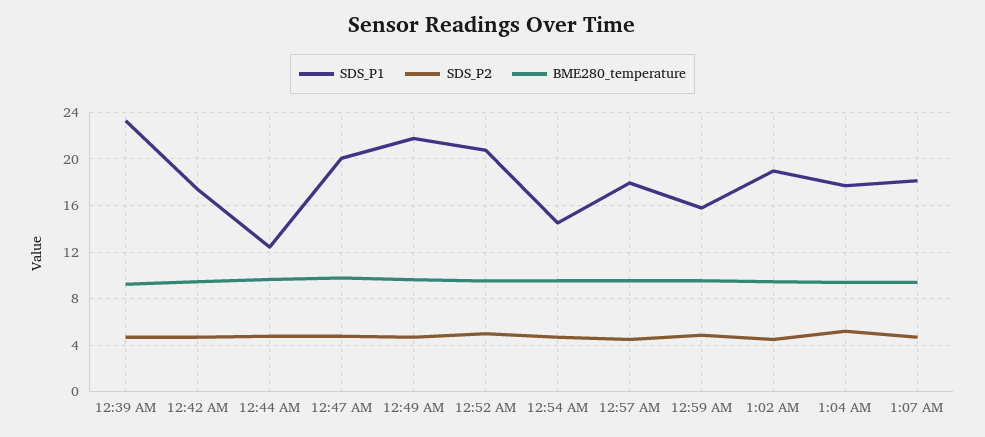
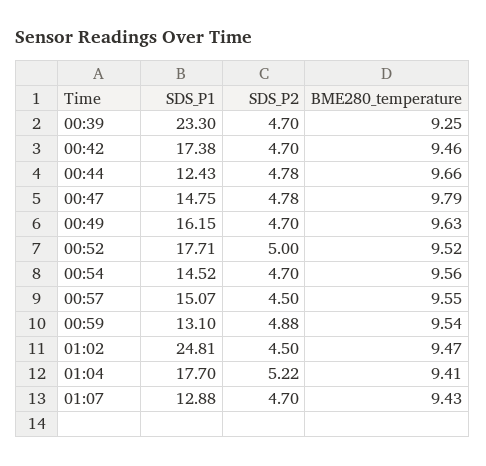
SDS_P1, 12:47 AM: 20 -> 14.75
SDS_P1, 12:49 AM: 22 -> 16.15
SDS_P1, 12:52 AM: 21 -> 17.71
SDS_P1, 12:57 AM: 18 -> 15.07
SDS_P1, 12:59 AM: 16 -> 13.1
SDS_P1, 1:02 AM: 19 -> 24.81
SDS_P1, 1:07 AM: 18 -> 12.88

